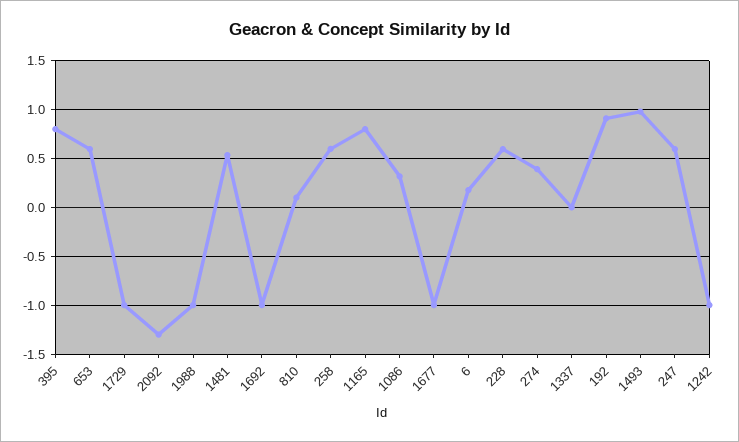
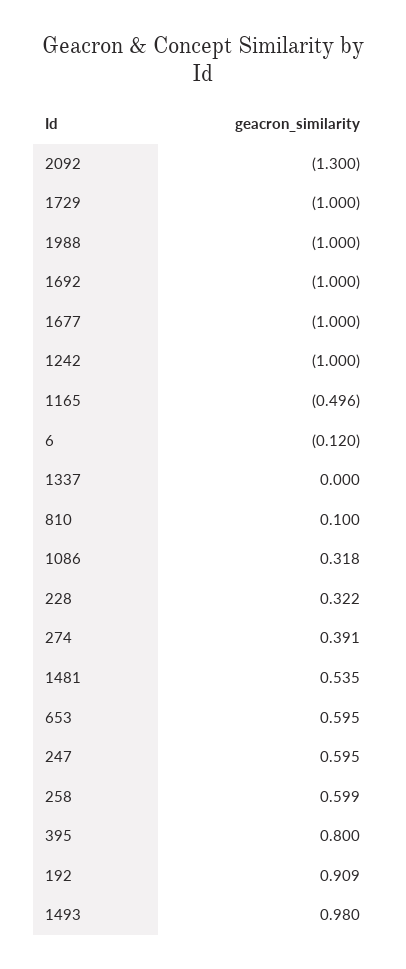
1165: 0.8 -> -0.496
6: 0.2 -> -0.12
228: 0.6 -> 0.322

